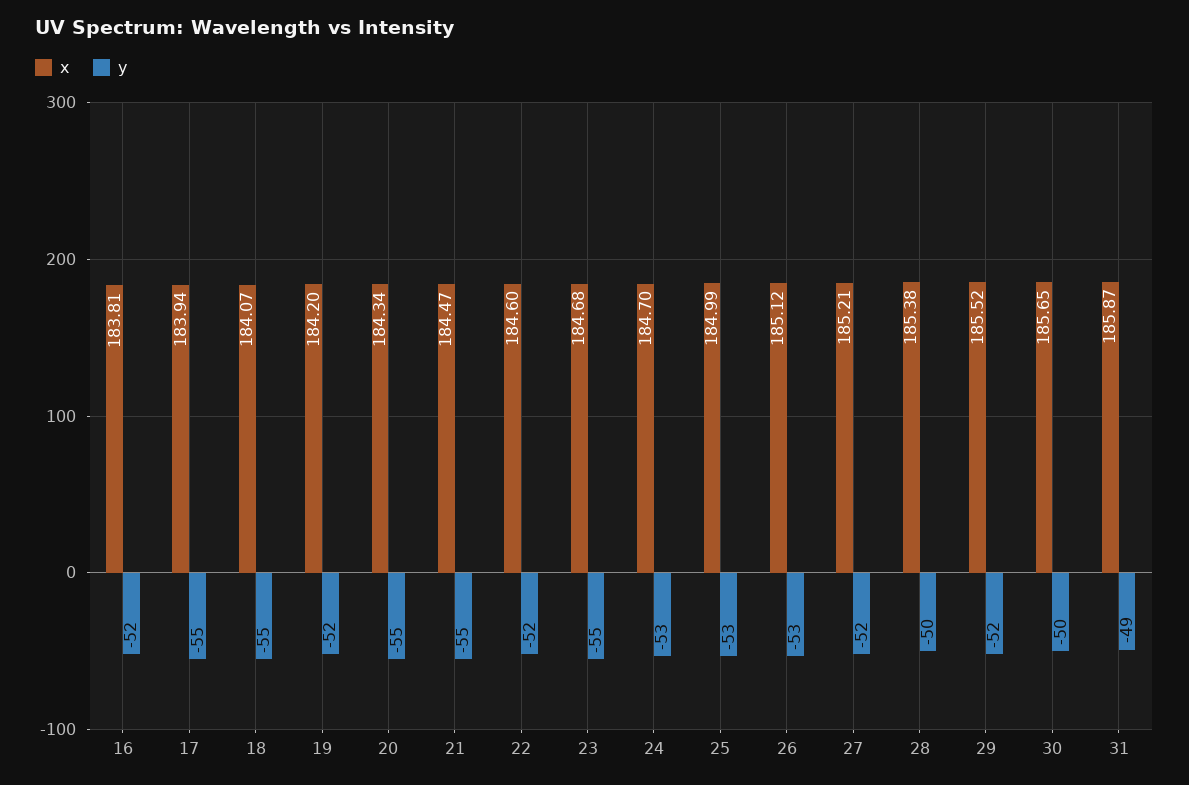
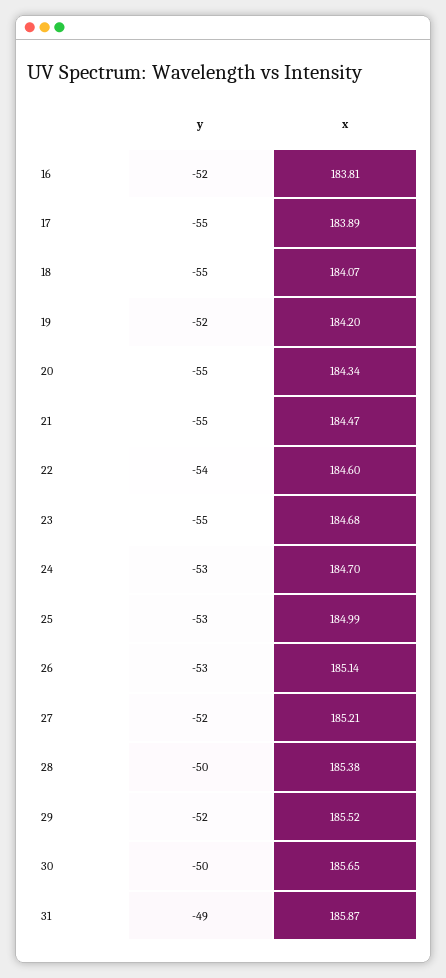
x, 17: 183.94 -> 183.89
y, 22: -52 -> -54
x, 26: 185.12 -> 185.14

